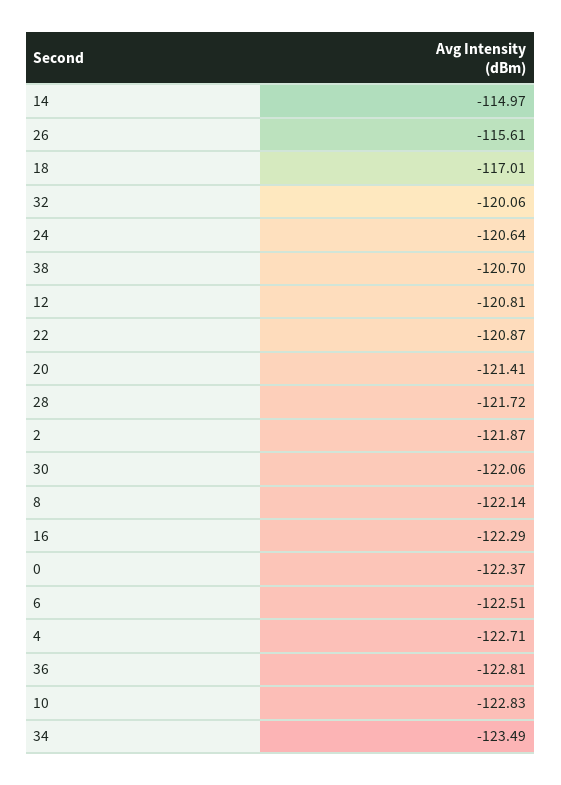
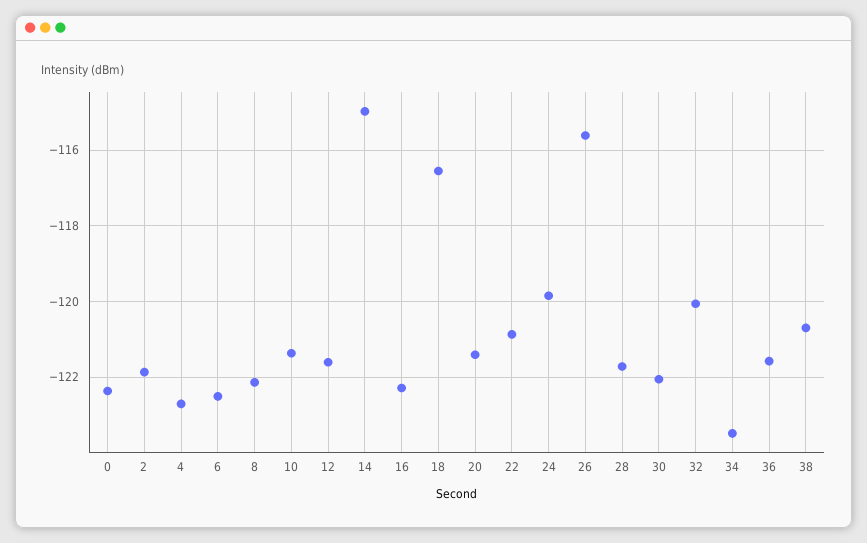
18: -117.01 -> -116.6
24: -120.64 -> -119.8
12: -120.81 -> -121.6
36: -122.81 -> -121.6
10: -122.83 -> -121.4

